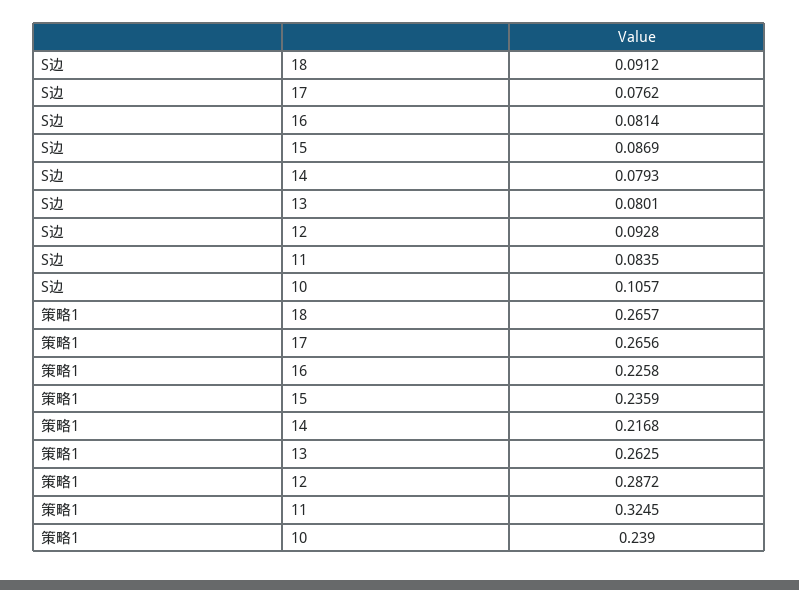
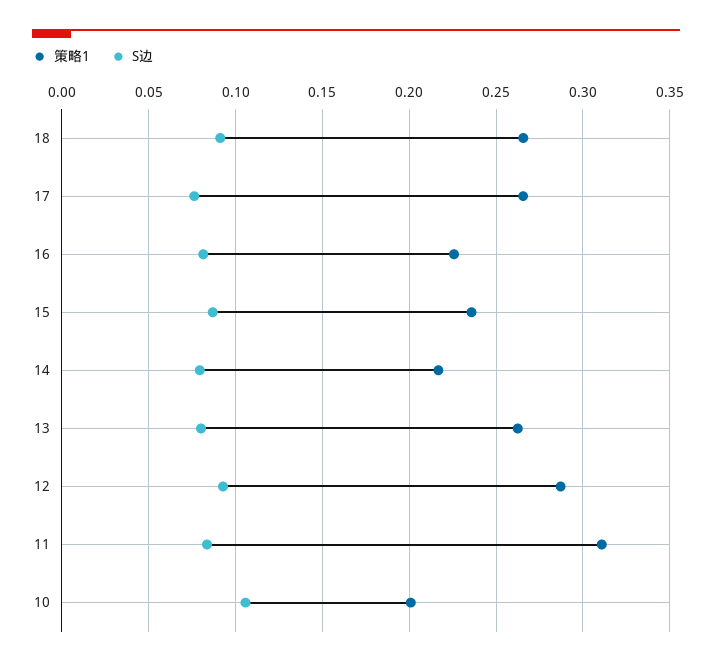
策略1, 11: 0.3245 -> 0.31
策略1, 10: 0.239 -> 0.2

